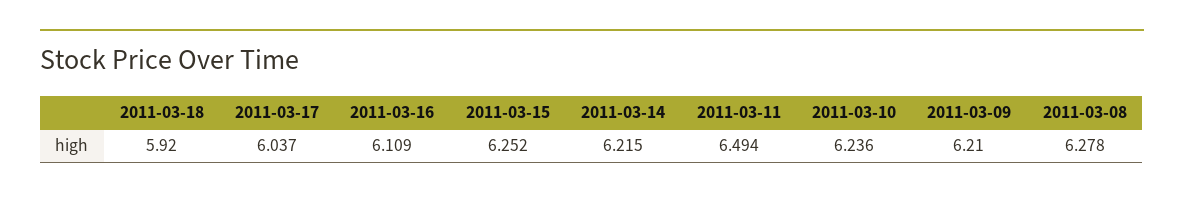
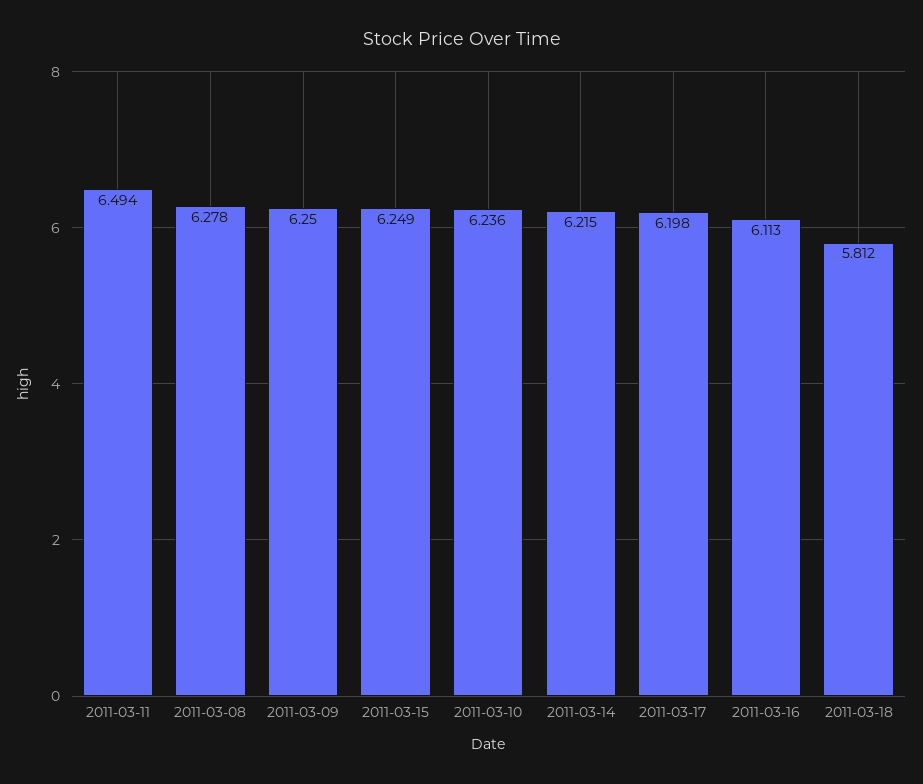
2011-03-18: 5.92 -> 5.812
2011-03-17: 6.037 -> 6.198
2011-03-16: 6.109 -> 6.113
2011-03-15: 6.252 -> 6.249
2011-03-09: 6.21 -> 6.25

